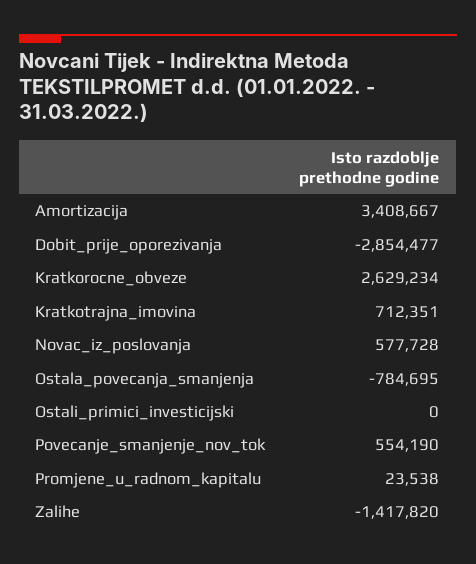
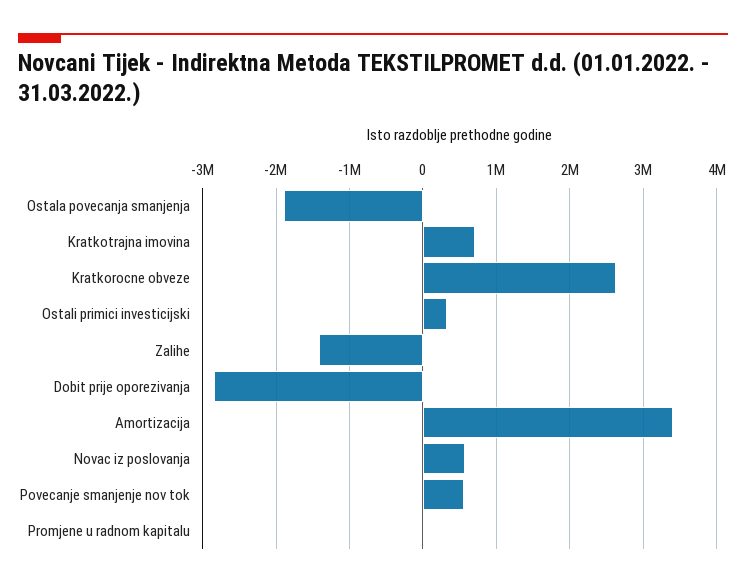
Ostala_povecanja_smanjenja: -784695 -> -1900000
Ostali_primici_investicijski: 0 -> 300000

